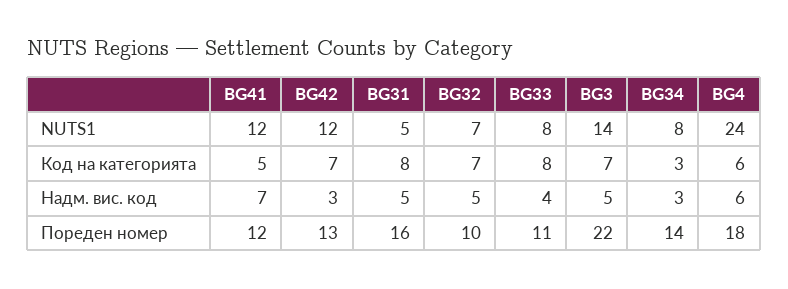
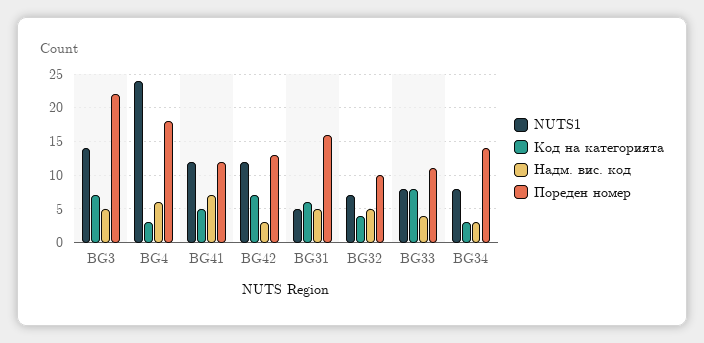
Код на категорията, BG31: 8 -> 6
Код на категорията, BG32: 7 -> 4
Код на категорията, BG4: 6 -> 3

